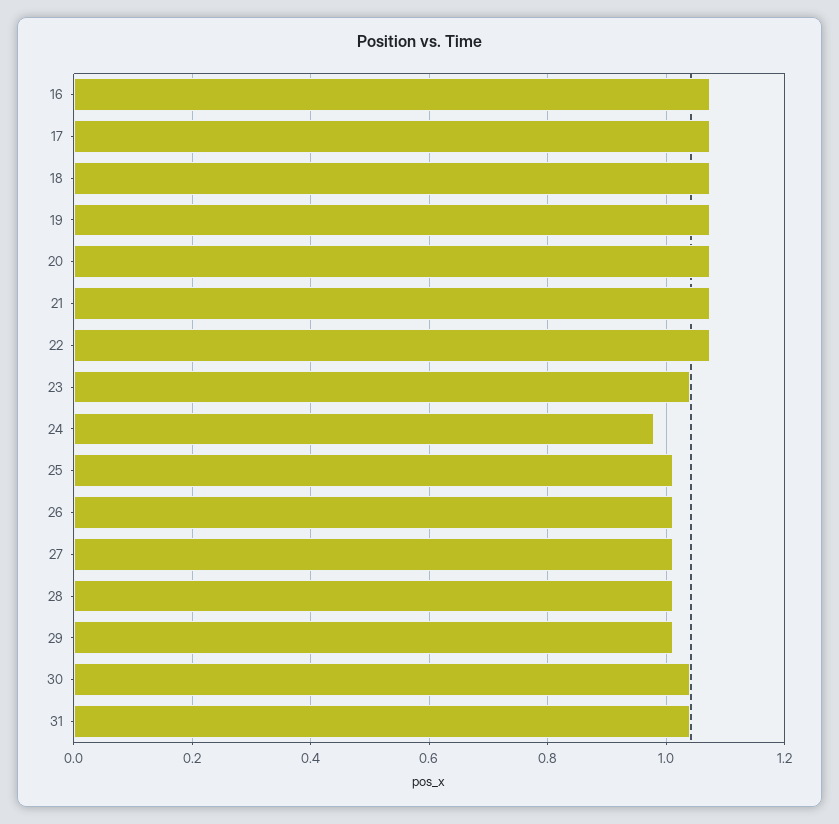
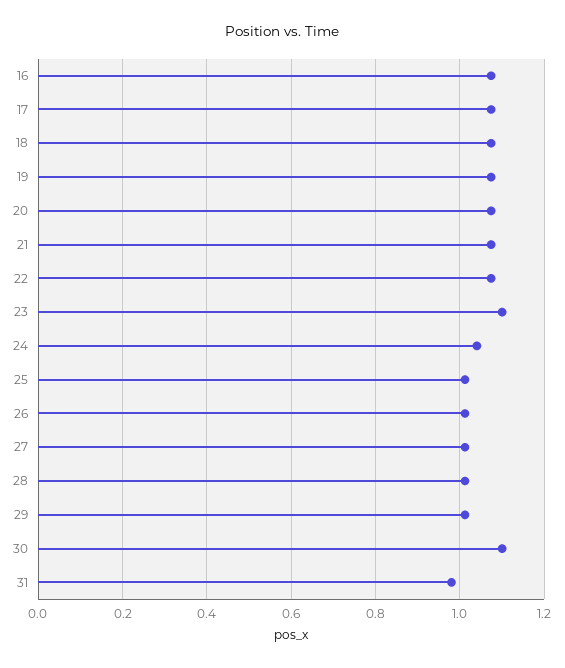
23: 1.04 -> 1.1
24: 0.98 -> 1.04
30: 1.04 -> 1.1
31: 1.04 -> 0.98

